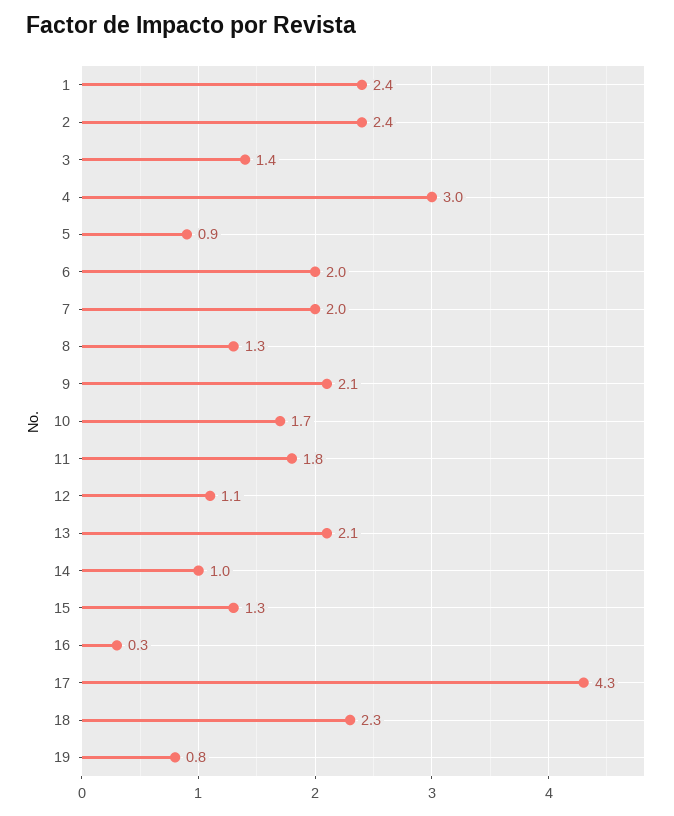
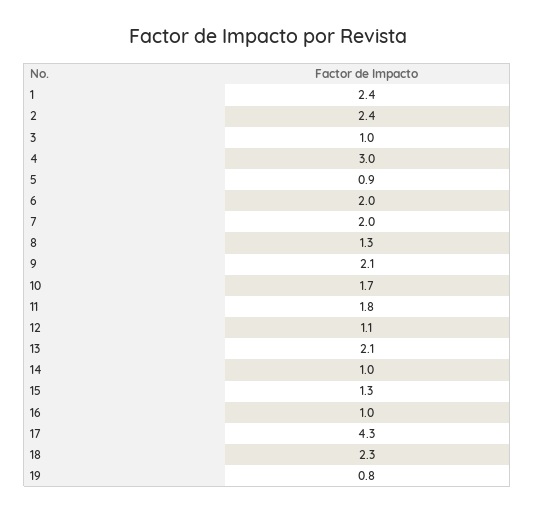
3: 1.4 -> 1
16: 0.3 -> 1

